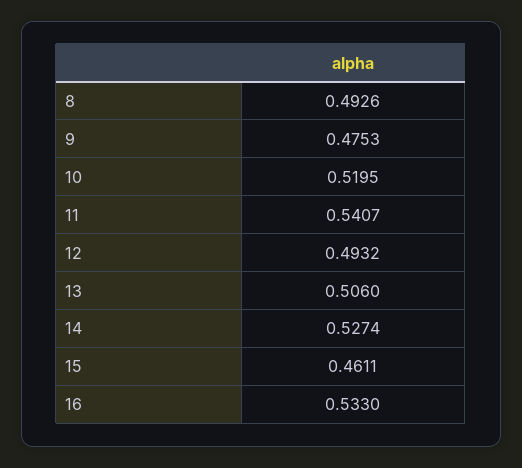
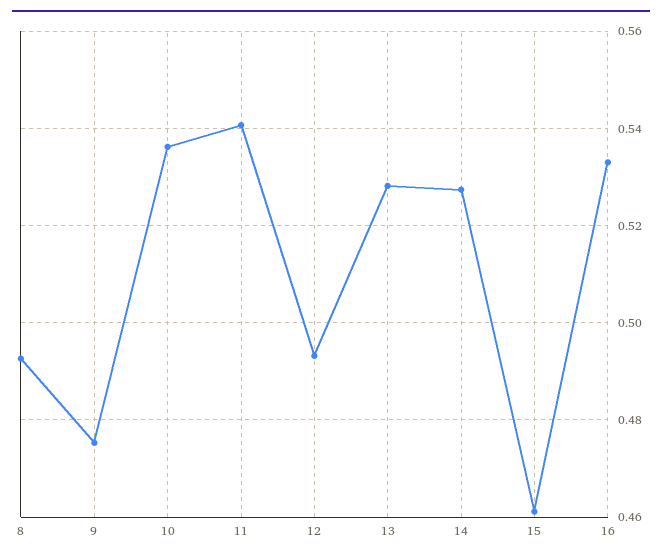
10: 0.5195 -> 0.536
13: 0.506 -> 0.528

